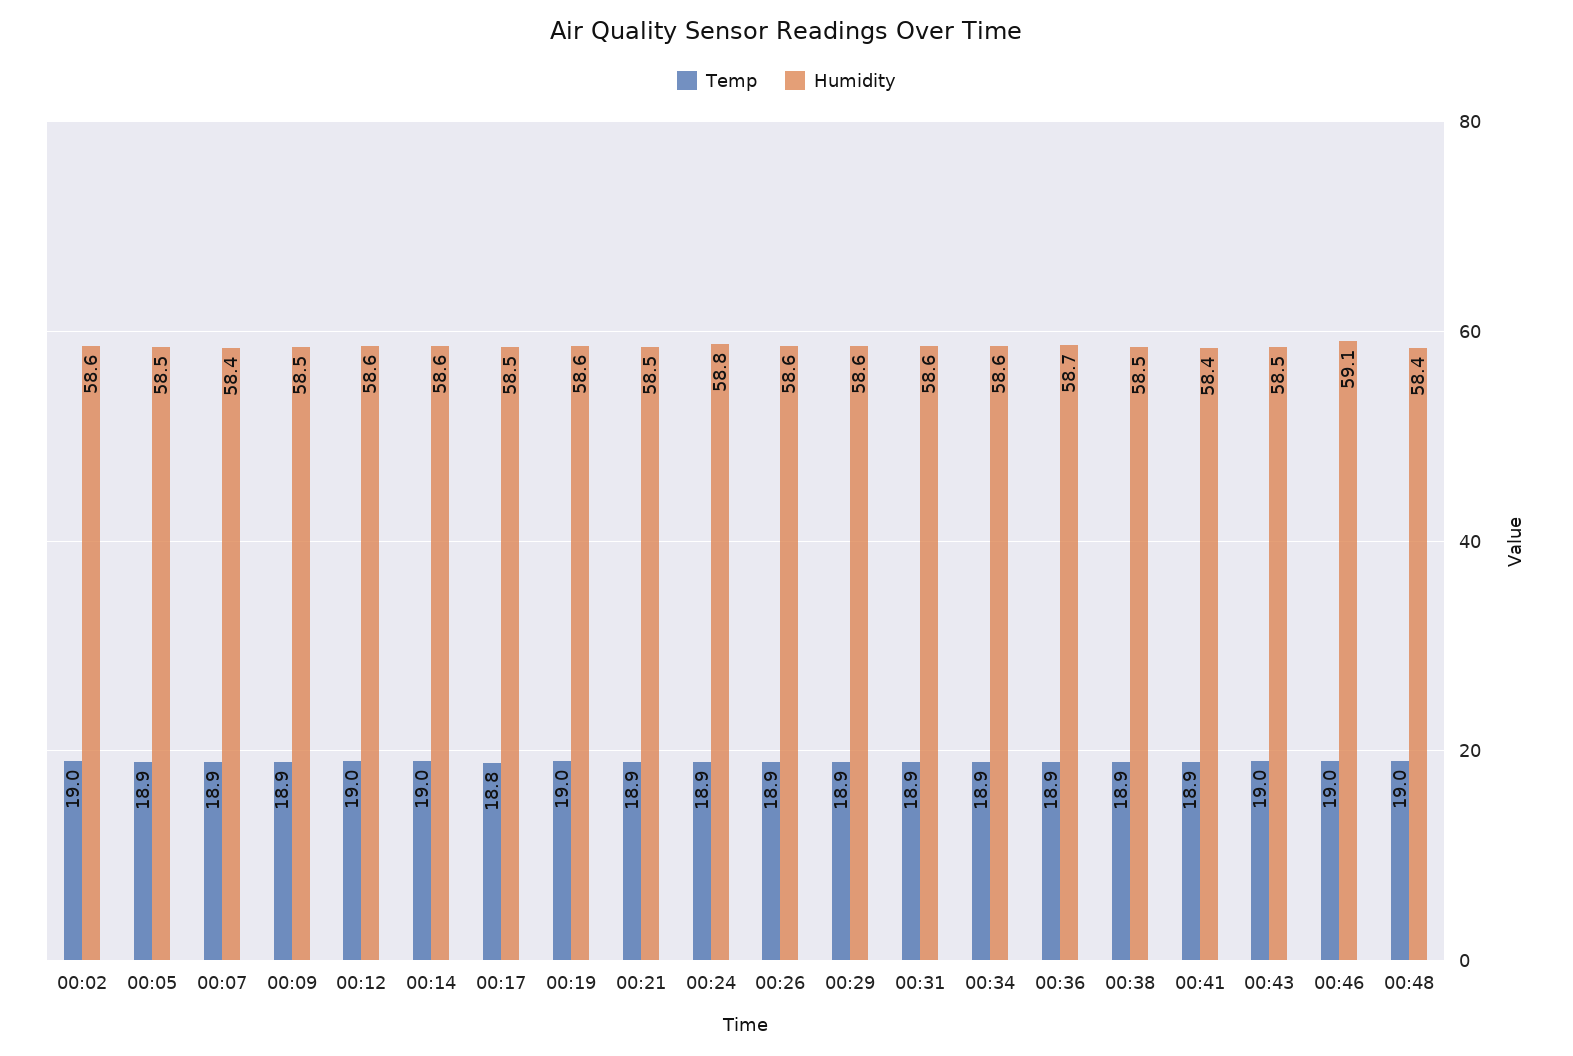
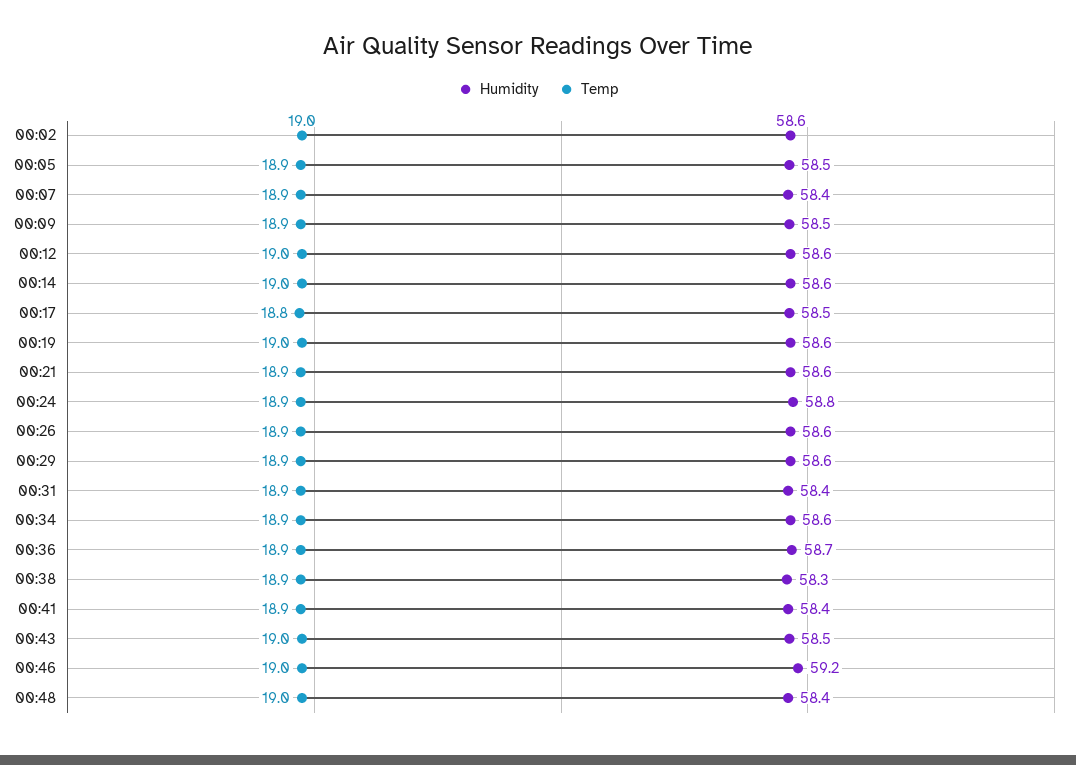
Humidity, 00:21: 58.5 -> 58.6
Humidity, 00:31: 58.6 -> 58.4
Humidity, 00:38: 58.5 -> 58.3
Humidity, 00:46: 59.1 -> 59.2

